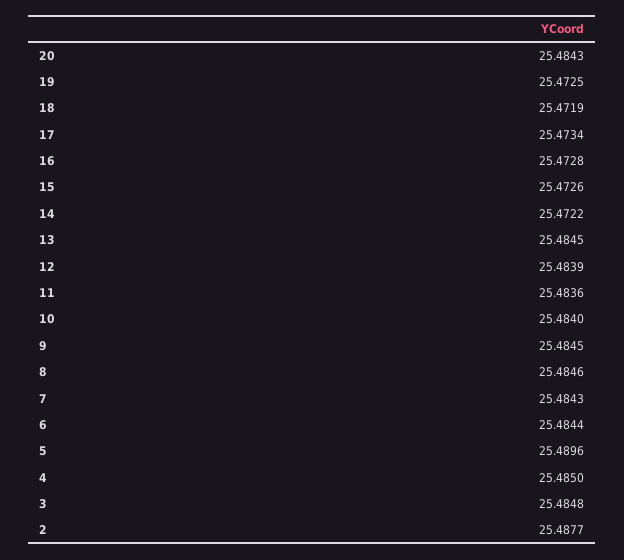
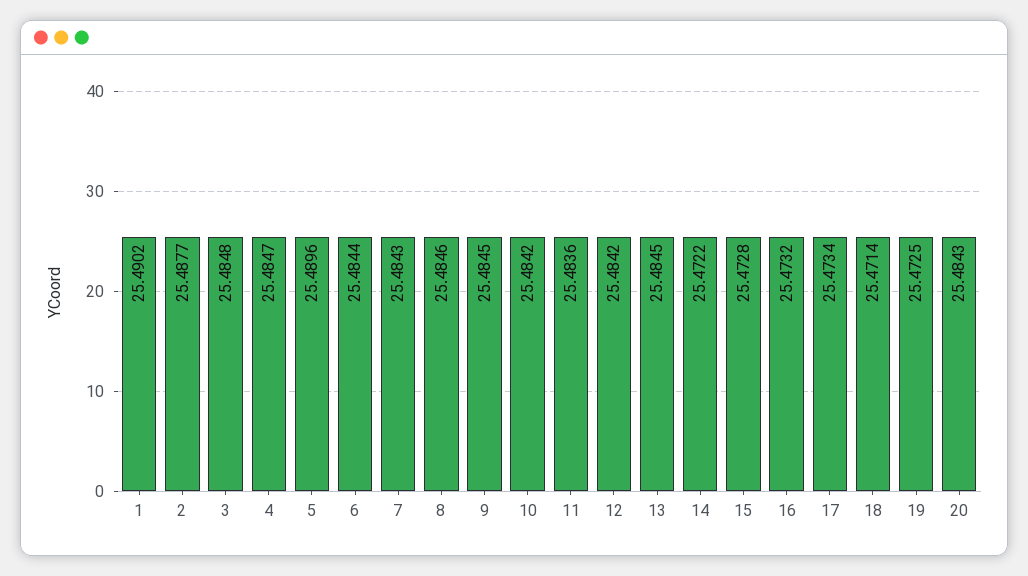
18: 25.4719 -> 25.4714
16: 25.4728 -> 25.4732
15: 25.4726 -> 25.4728
12: 25.4839 -> 25.4842
10: 25.484 -> 25.4842
4: 25.485 -> 25.4847
1: none -> 25.4902

